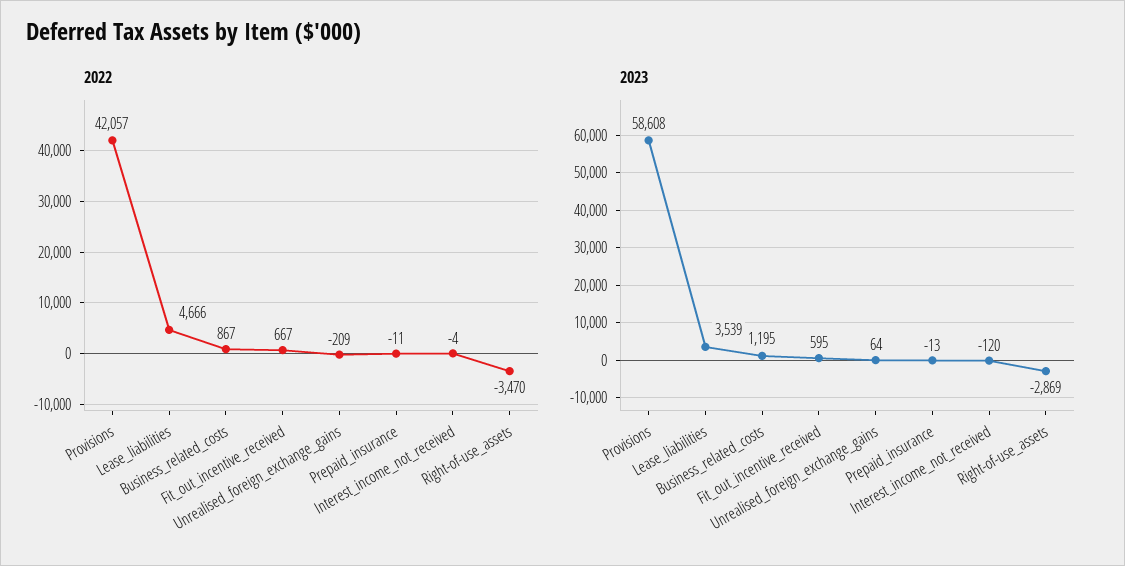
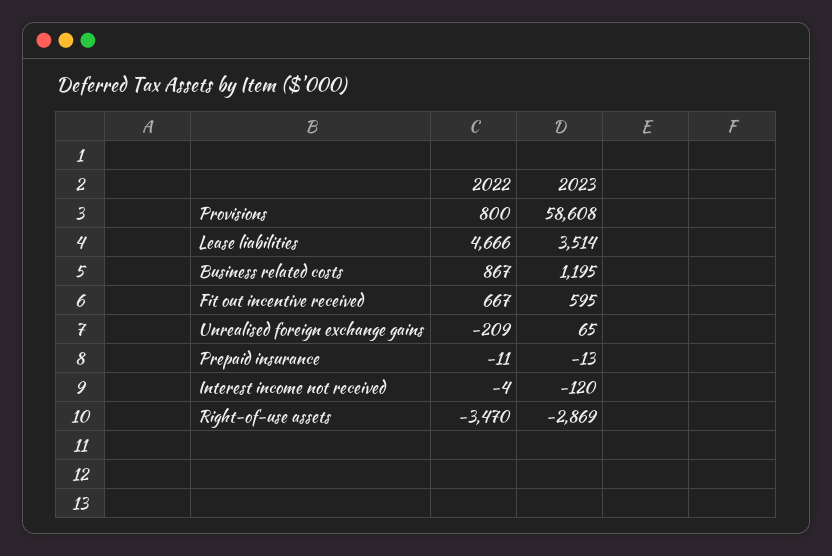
2022, Provisions: 42057 -> 800
2023, Lease_liabilities: 3539 -> 3514
2023, Unrealised_foreign_exchange_gains: 64 -> 65

